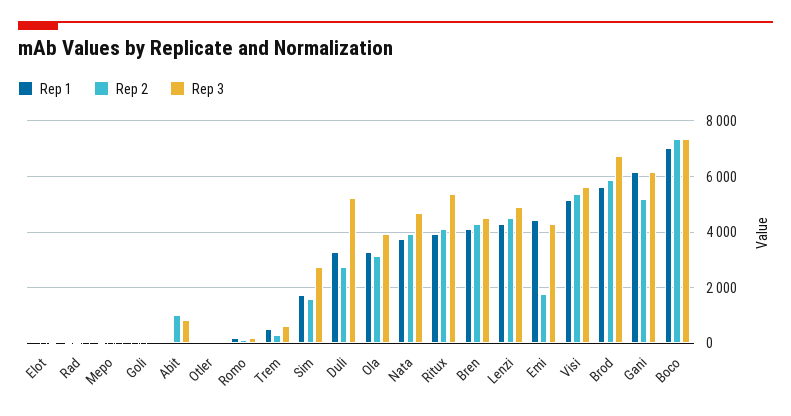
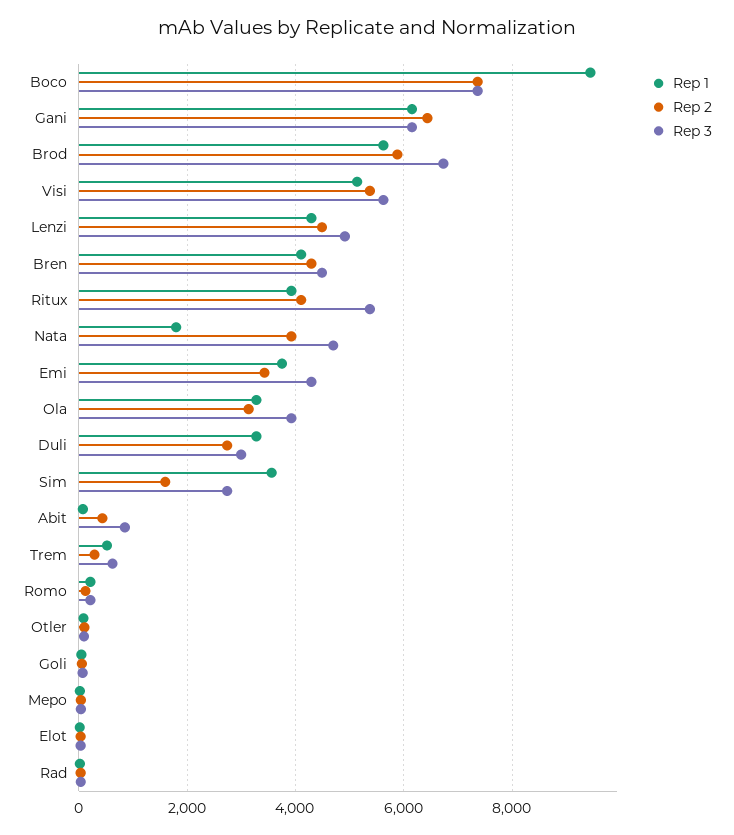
Rep 2, Abit: 1000 -> 400
Rep 1, Sim: 1750 -> 3600
Rep 3, Duli: 5250 -> 3000
Rep 1, Nata: 3750 -> 1800
Rep 1, Emi: 4500 -> 3800
Rep 2, Emi: 1750 -> 3400
Rep 2, Gani: 5250 -> 6400
Rep 1, Boco: 7000 -> 9400

